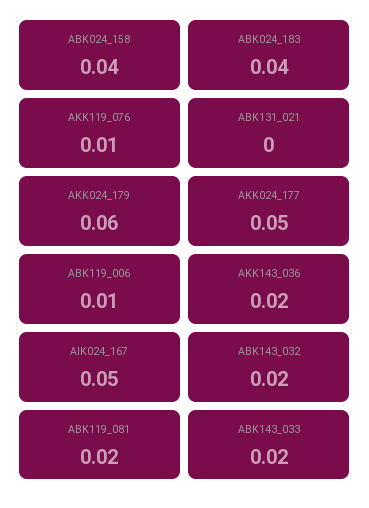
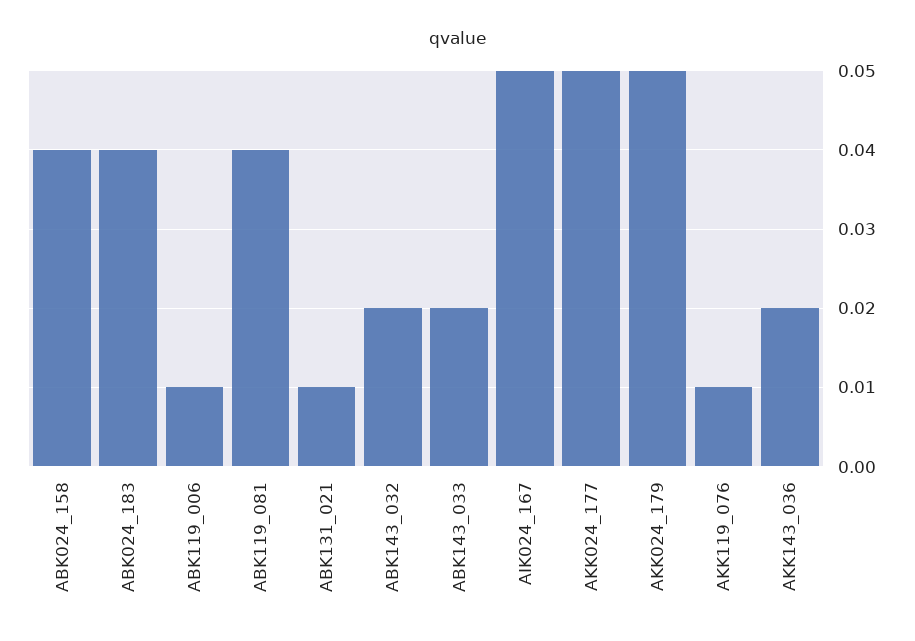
ABK131_021: 0 -> 0.01
AKK024_179: 0.06 -> 0.05
ABK119_081: 0.02 -> 0.04

